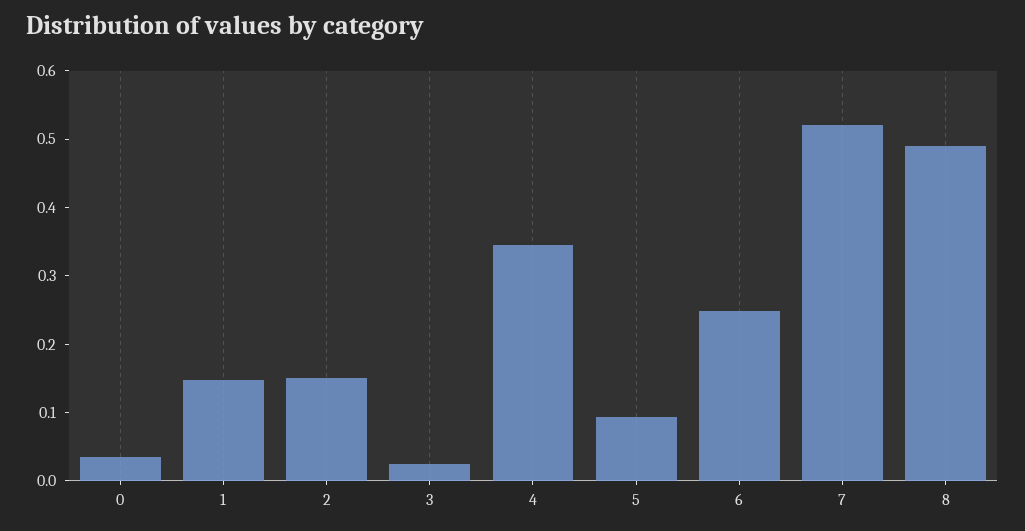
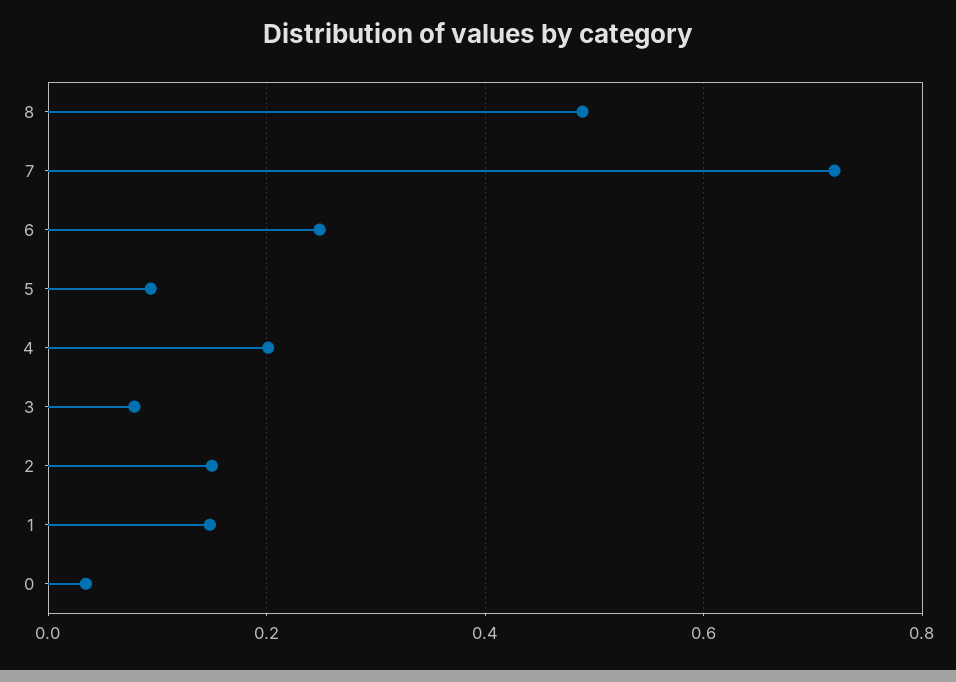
3: 0.02 -> 0.08
4: 0.34 -> 0.2
7: 0.52 -> 0.72

